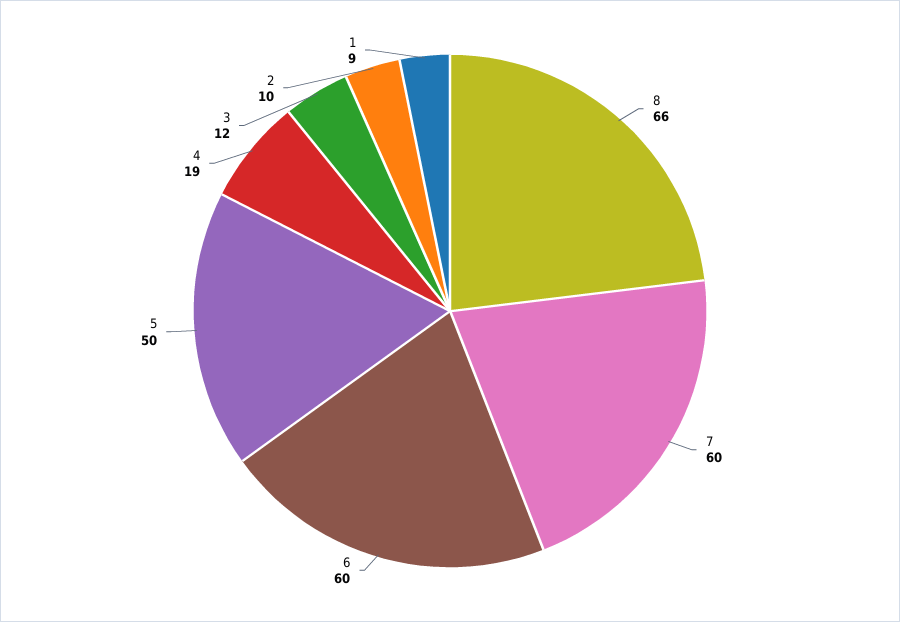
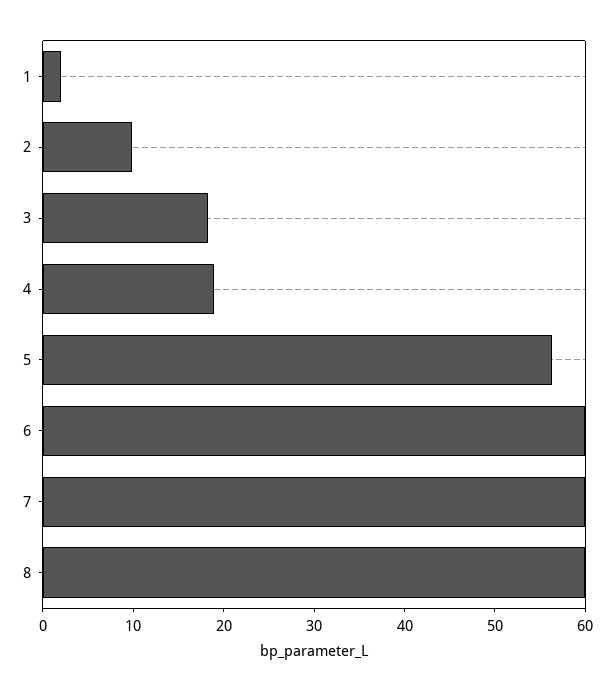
8: 66 -> 60
5: 50 -> 56
3: 12 -> 18
1: 9 -> 2

